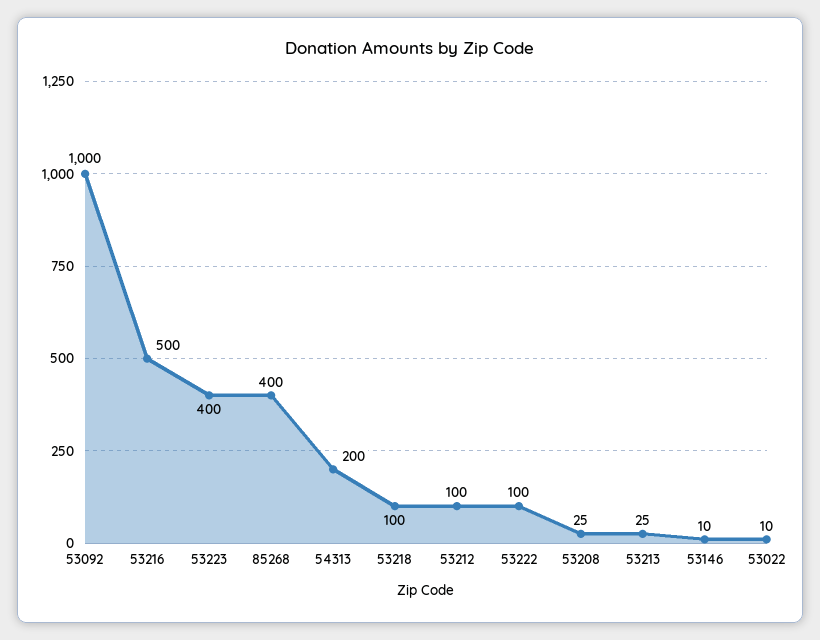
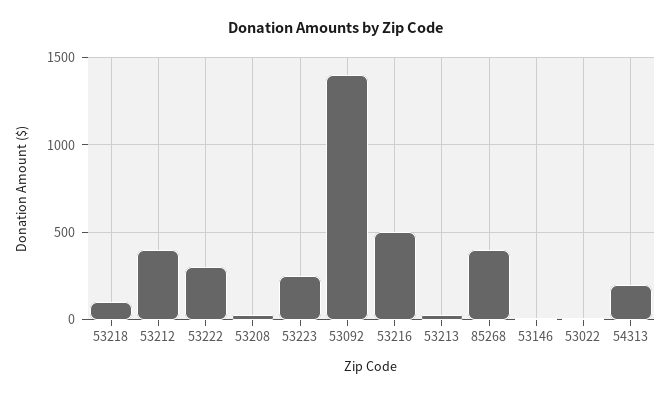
53092: 1000 -> 1400
53223: 400 -> 250
53212: 100 -> 400
53222: 100 -> 300

